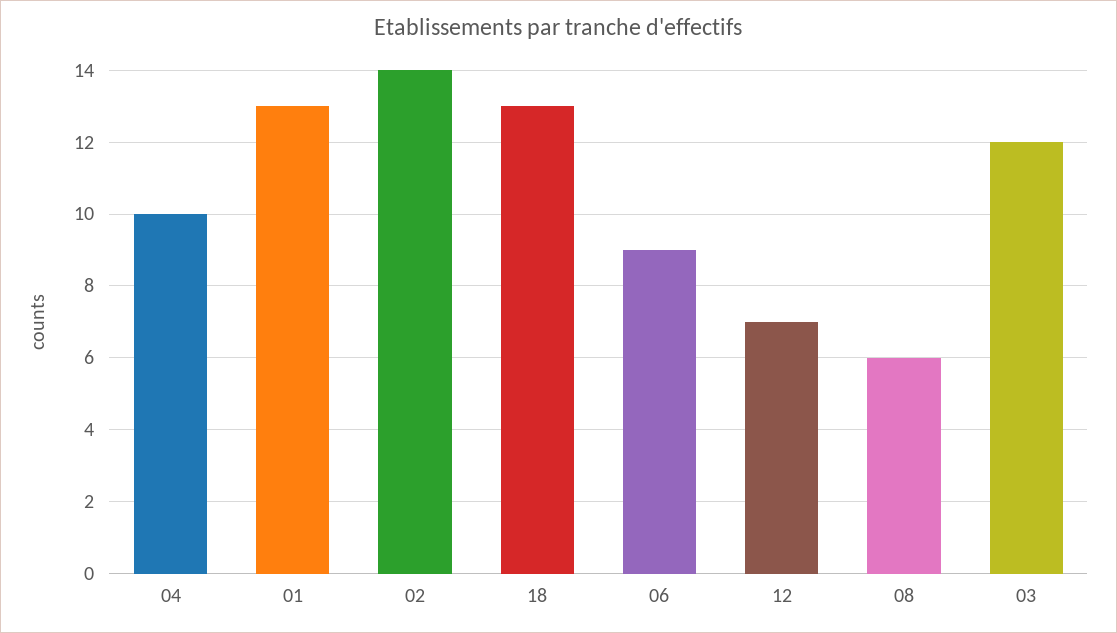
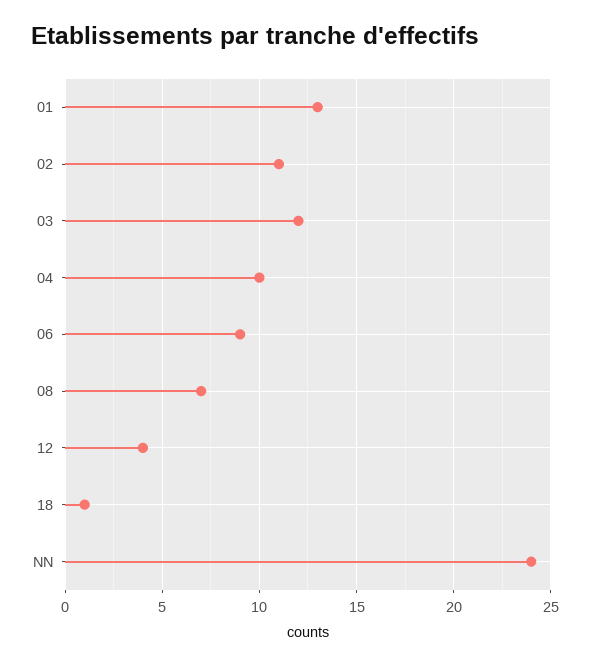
02: 14 -> 11
18: 13 -> 1
12: 7 -> 4
08: 6 -> 7
NN: none -> 24

